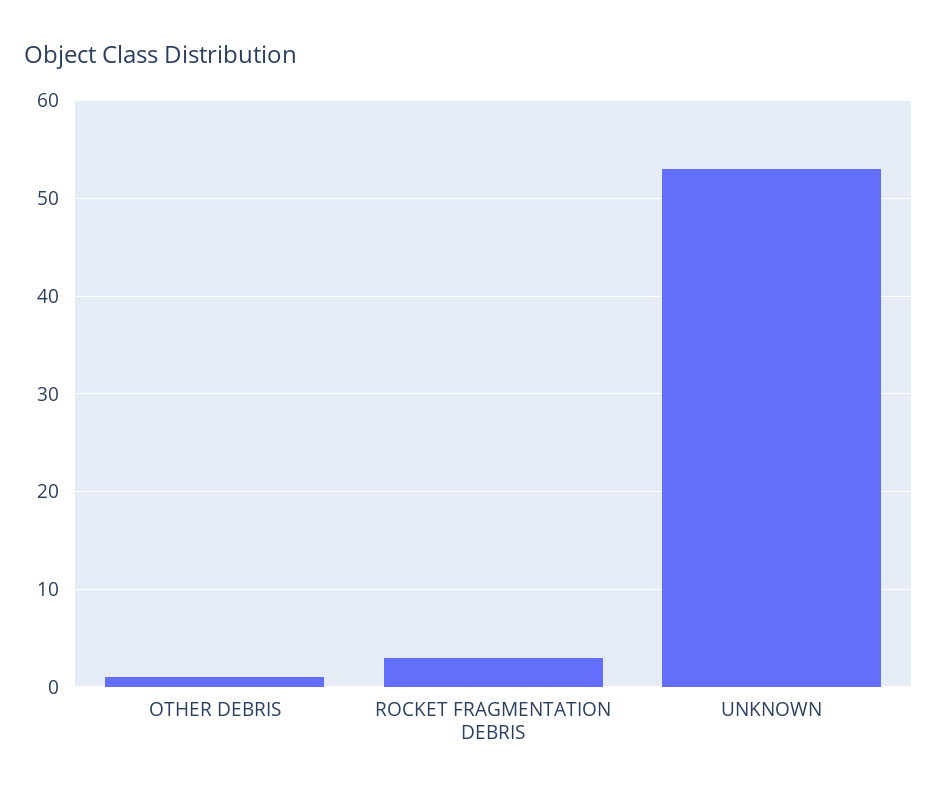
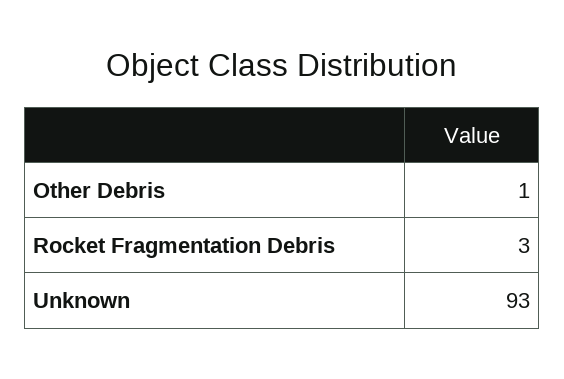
UNKNOWN: 53 -> 93

